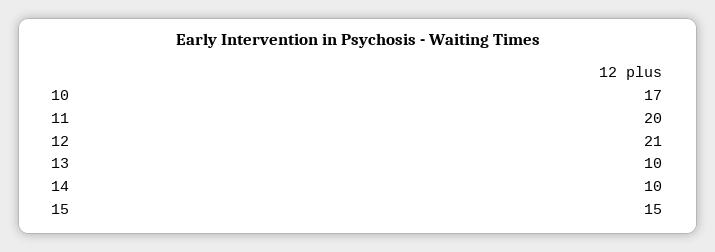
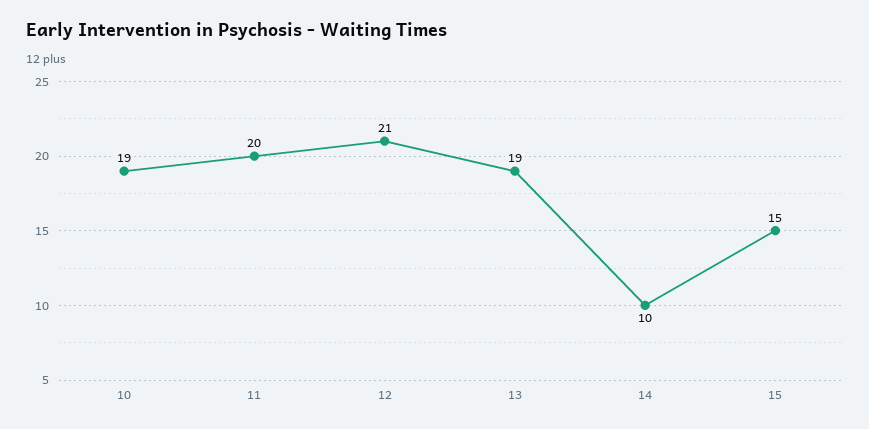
10: 17 -> 19
13: 10 -> 19

